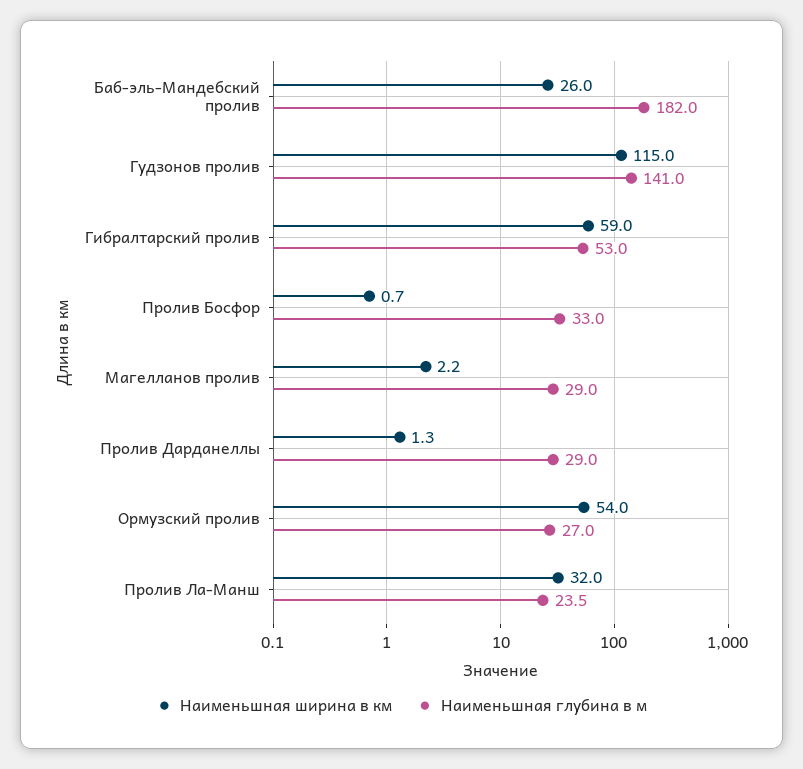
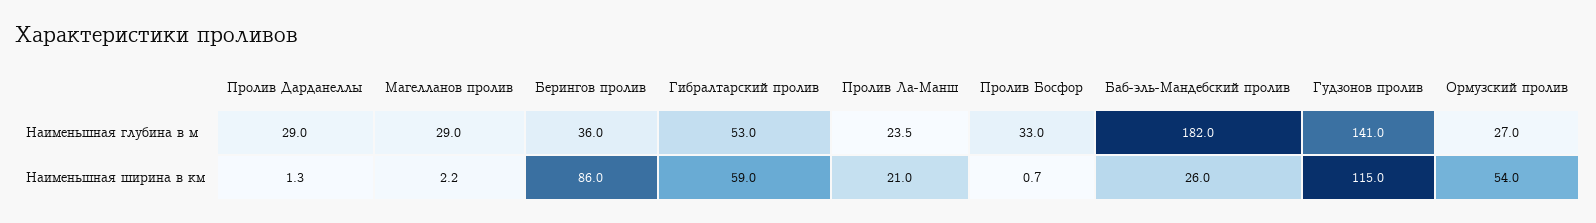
Наименьшная ширина в км, Пролив Ла-Манш: 32 -> 21
Наименьшная глубина в м, Берингов пролив: none -> 36
Наименьшная ширина в км, Берингов пролив: none -> 86

